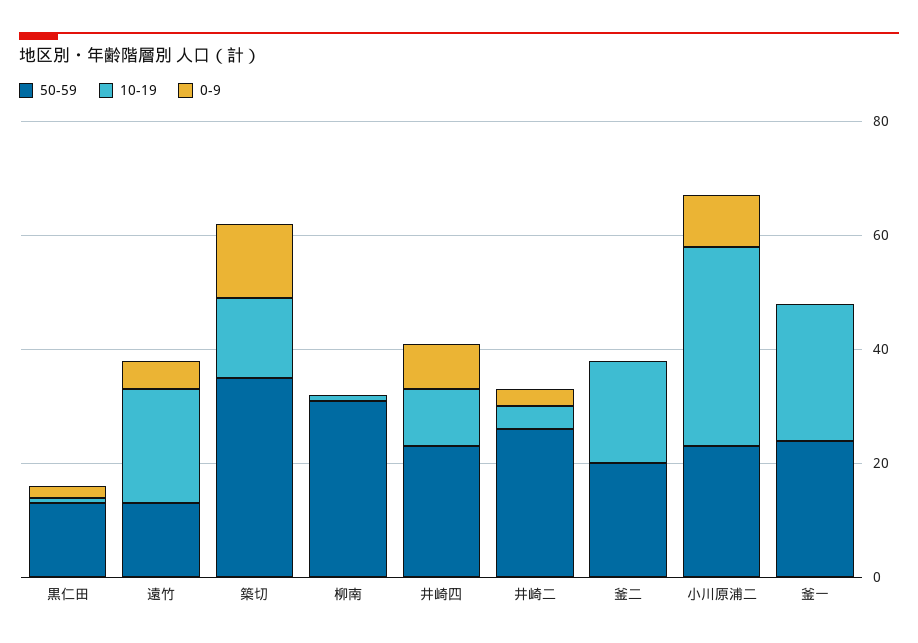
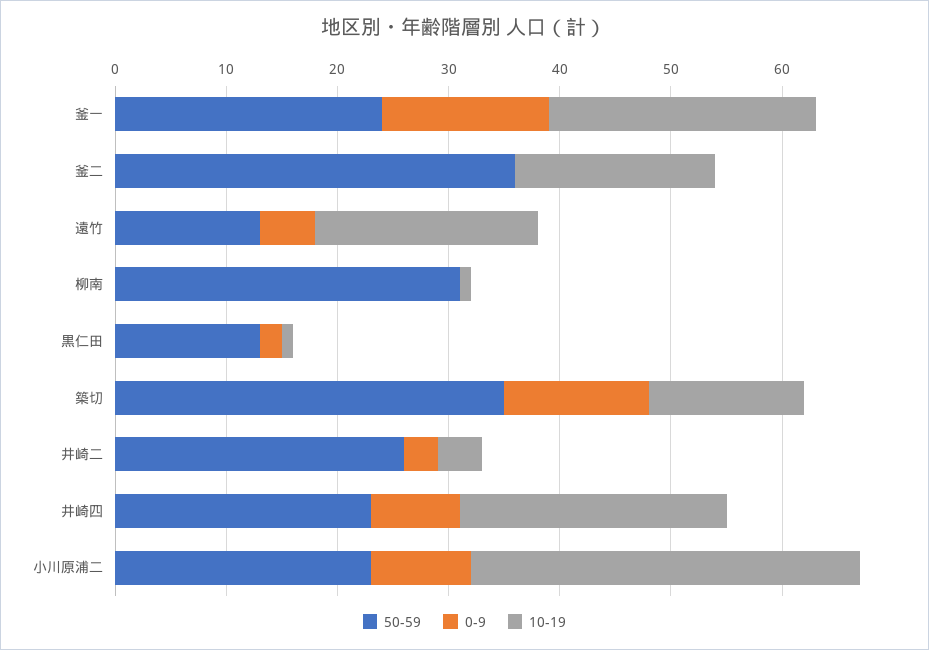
10-19, 井崎四: 10 -> 24
50-59, 釜二: 20 -> 36
0-9, 釜一: 0 -> 15

